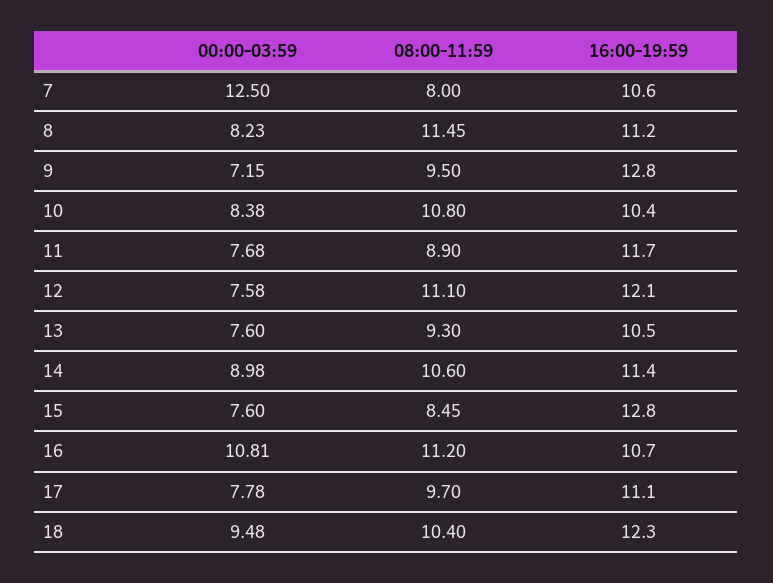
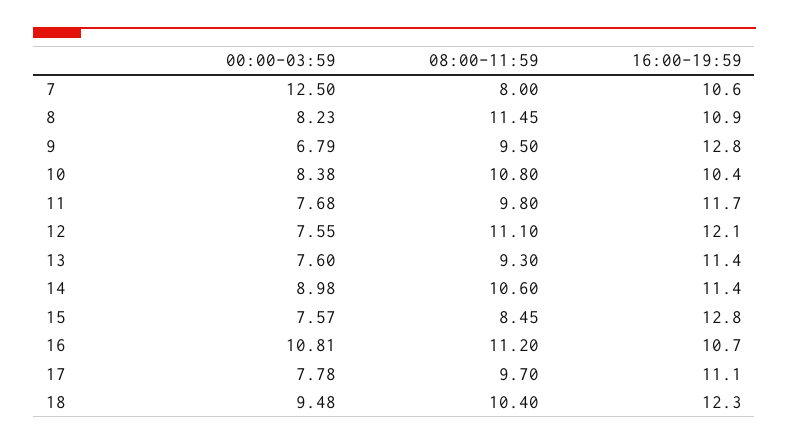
16:00-19:59, 8: 11.2 -> 10.9
00:00-03:59, 9: 7.15 -> 6.79
08:00-11:59, 11: 8.9 -> 9.8
00:00-03:59, 12: 7.58 -> 7.55
16:00-19:59, 13: 10.5 -> 11.4
00:00-03:59, 15: 7.6 -> 7.57

